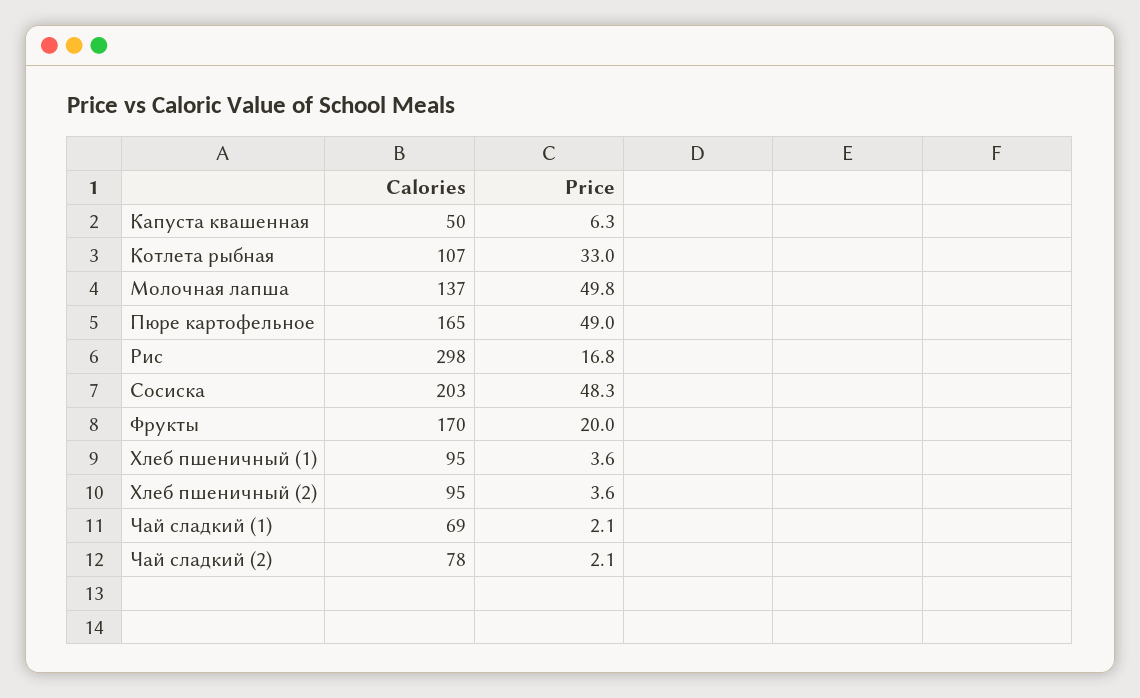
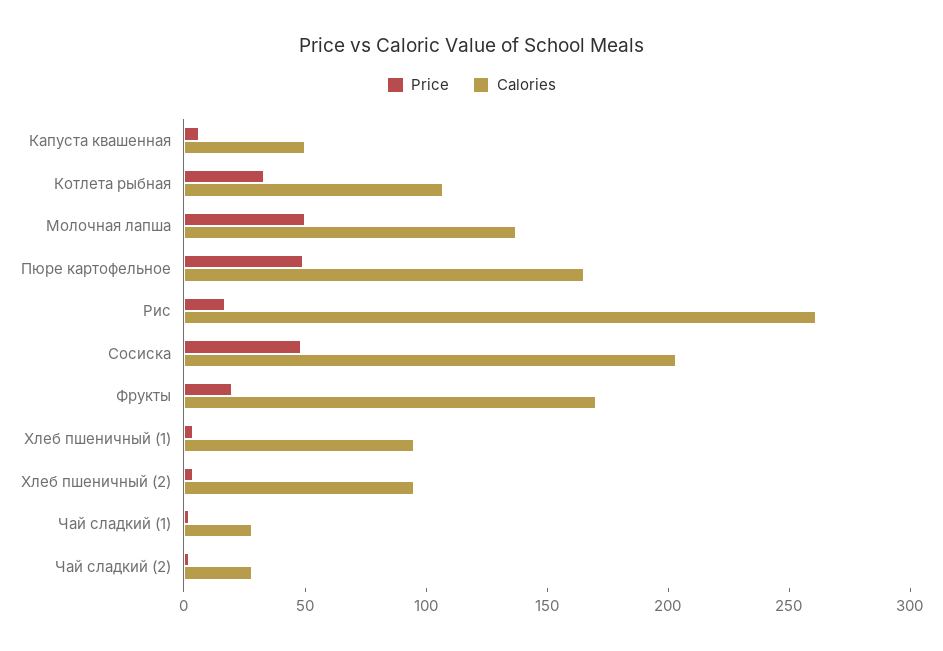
Calories, Рис: 298 -> 260
Calories, Чай сладкий (1): 69 -> 30
Calories, Чай сладкий (2): 78 -> 30

